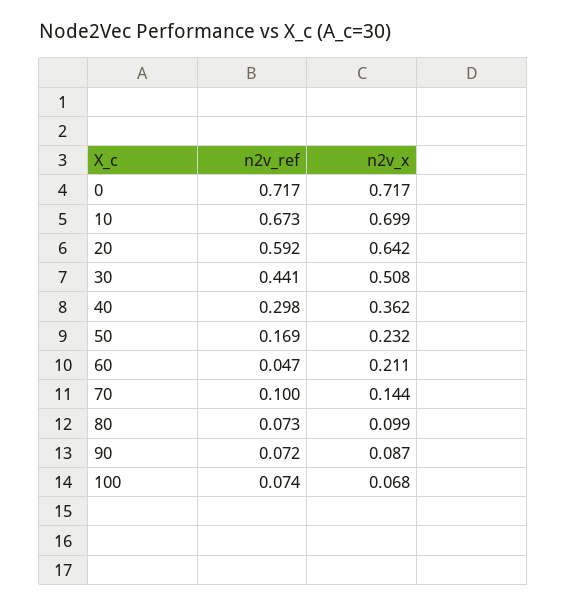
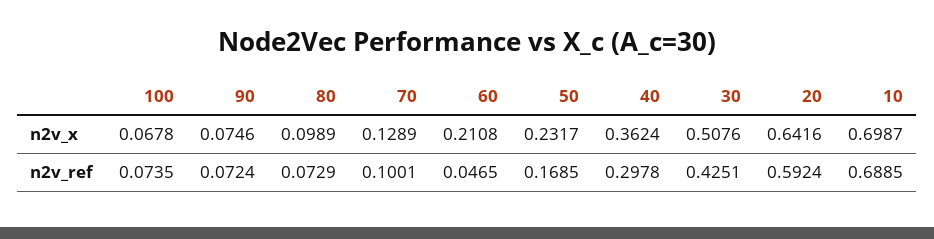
n2v_ref, 0: 0.717 -> none
n2v_x, 0: 0.717 -> none
n2v_ref, 10: 0.673 -> 0.6885
n2v_ref, 30: 0.441 -> 0.4251
n2v_x, 70: 0.144 -> 0.1289
n2v_x, 90: 0.087 -> 0.0746

